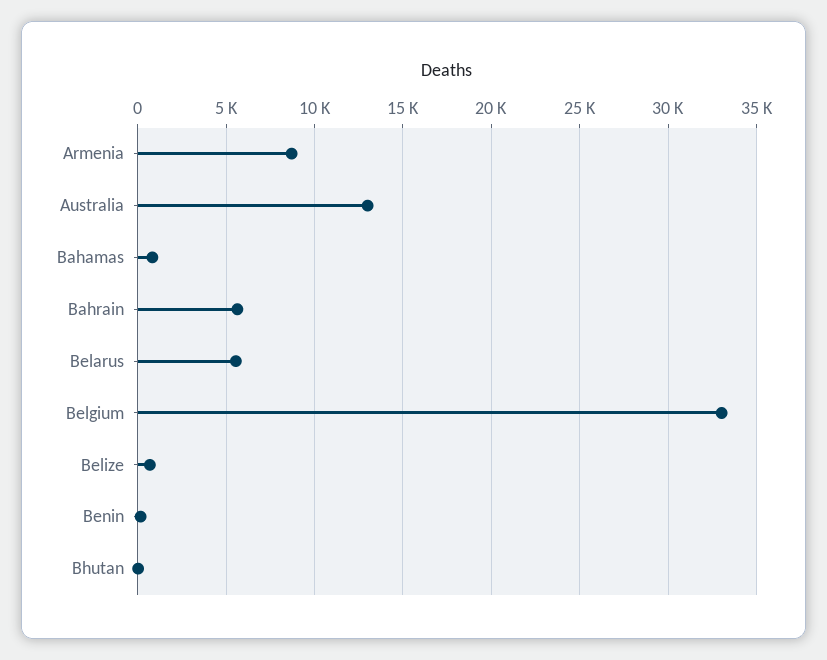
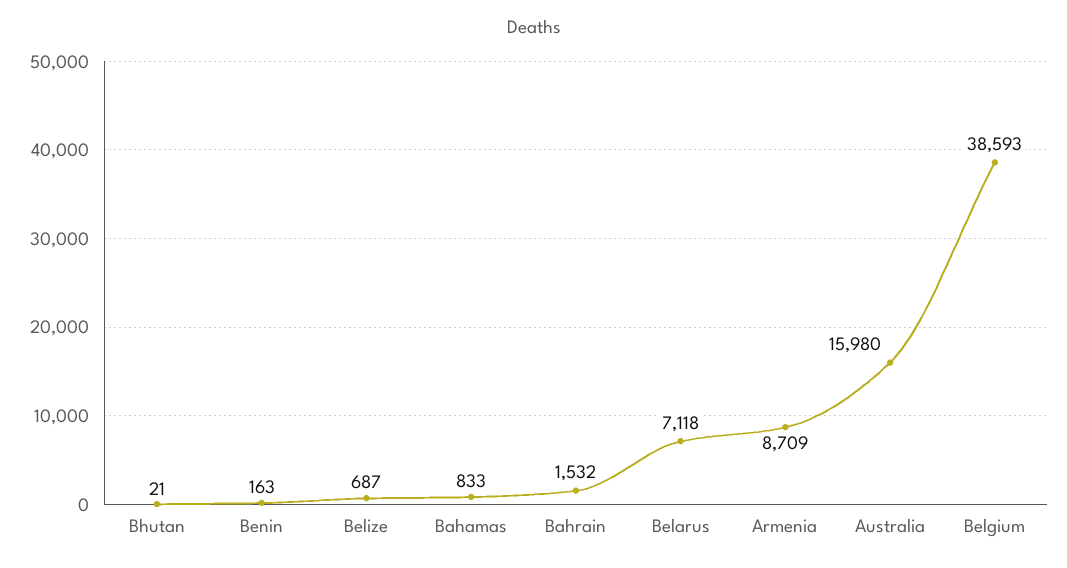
Australia: 13000 -> 15980
Bahrain: 5500 -> 1532
Belarus: 5500 -> 7118
Belgium: 33000 -> 38593

